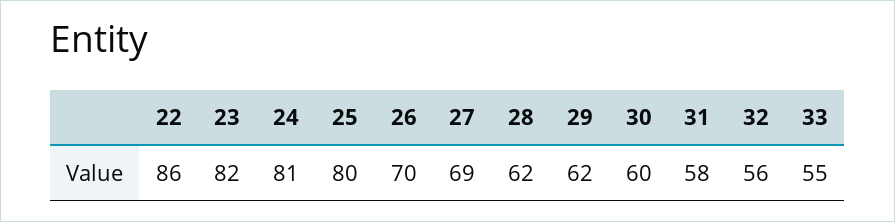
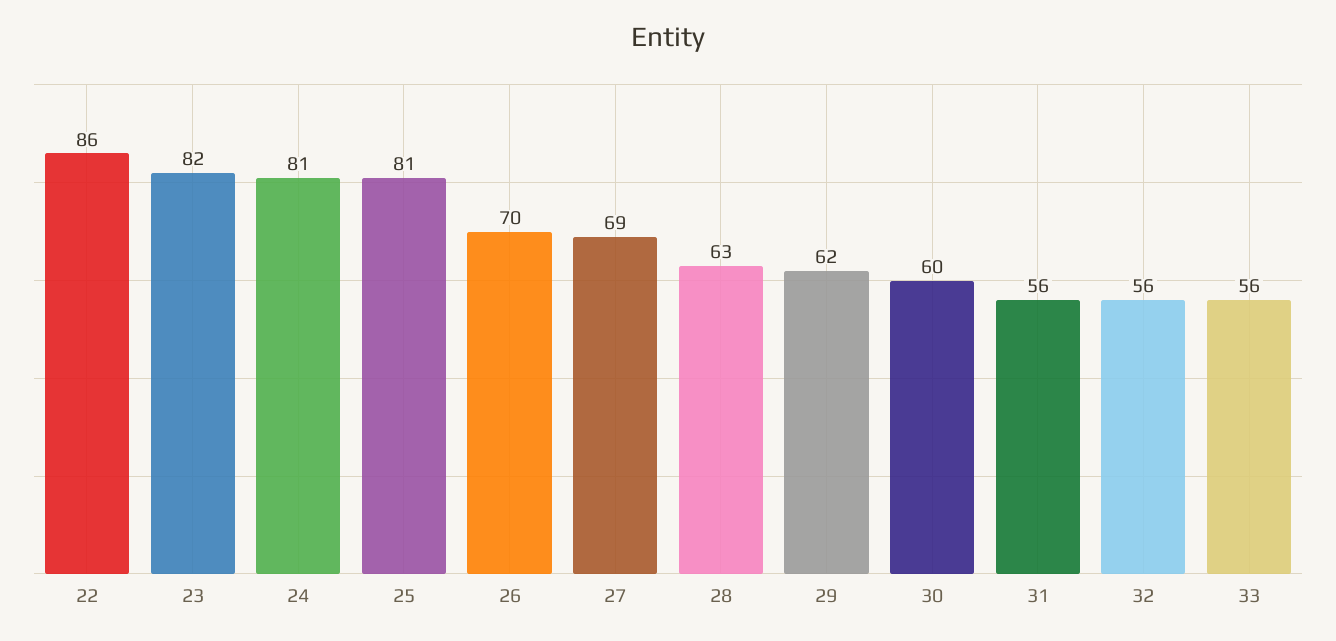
25: 80 -> 81
28: 62 -> 63
31: 58 -> 56
33: 55 -> 56

